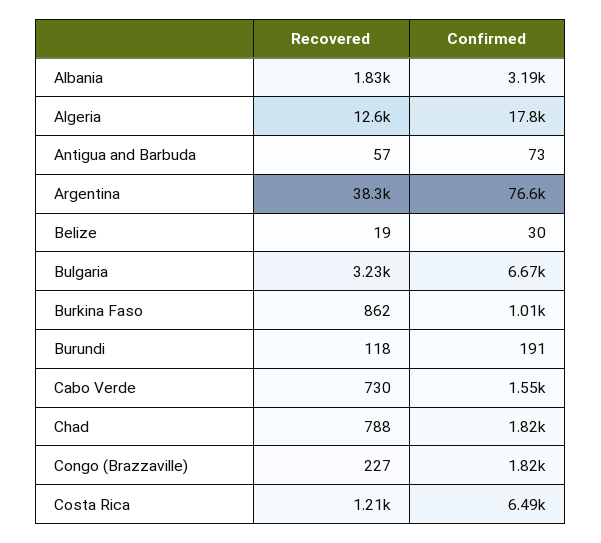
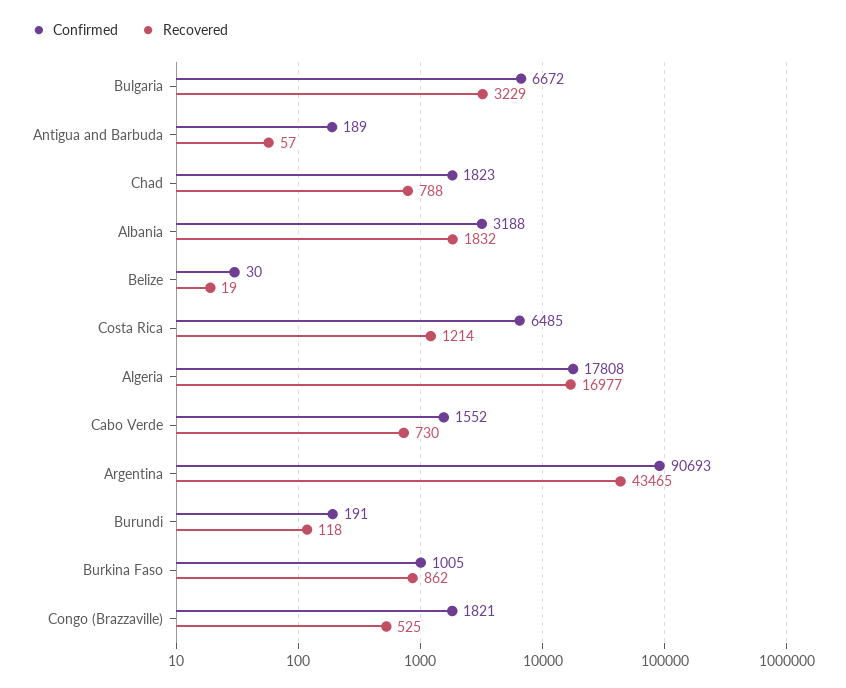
Recovered, Algeria: 12600 -> 16977
Confirmed, Antigua and Barbuda: 73 -> 189
Recovered, Argentina: 38300 -> 43465
Confirmed, Argentina: 76600 -> 90693
Recovered, Congo (Brazzaville): 227 -> 525

